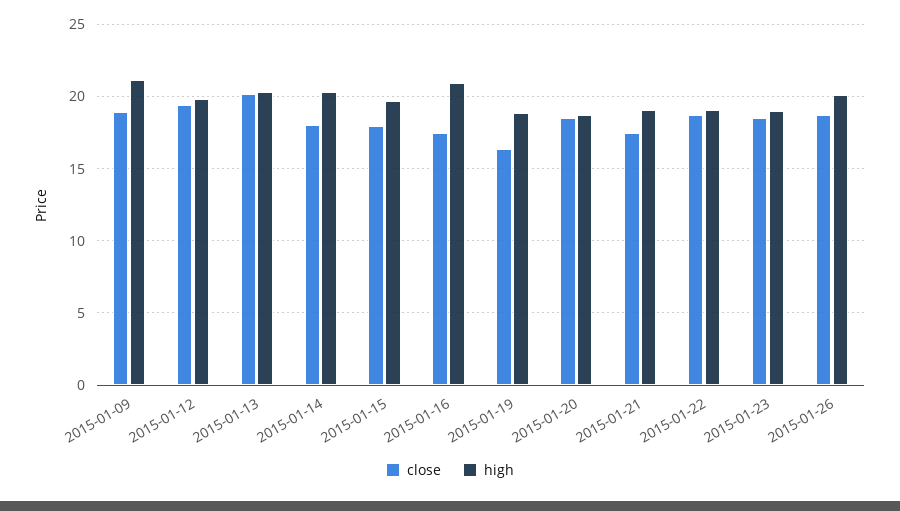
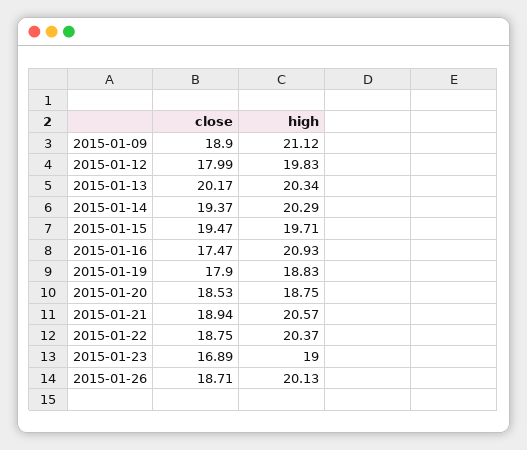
close, 2015-01-12: 19.5 -> 17.99
close, 2015-01-14: 18 -> 19.37
close, 2015-01-15: 18 -> 19.47
close, 2015-01-19: 16.5 -> 17.9
close, 2015-01-21: 17.5 -> 18.94
high, 2015-01-21: 19 -> 20.57
high, 2015-01-22: 19 -> 20.37
close, 2015-01-23: 18.5 -> 16.89

